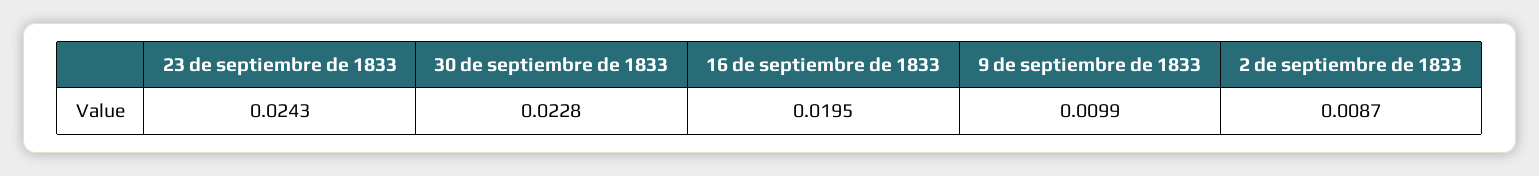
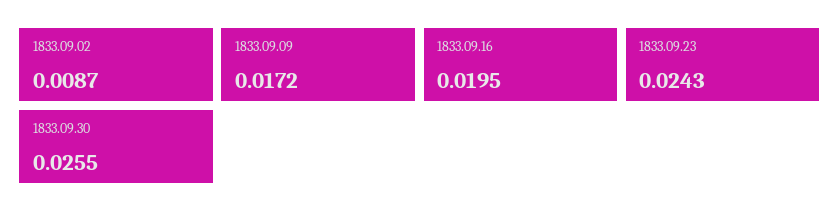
30 de septiembre de 1833: 0.0228 -> 0.0255
9 de septiembre de 1833: 0.0099 -> 0.0172

